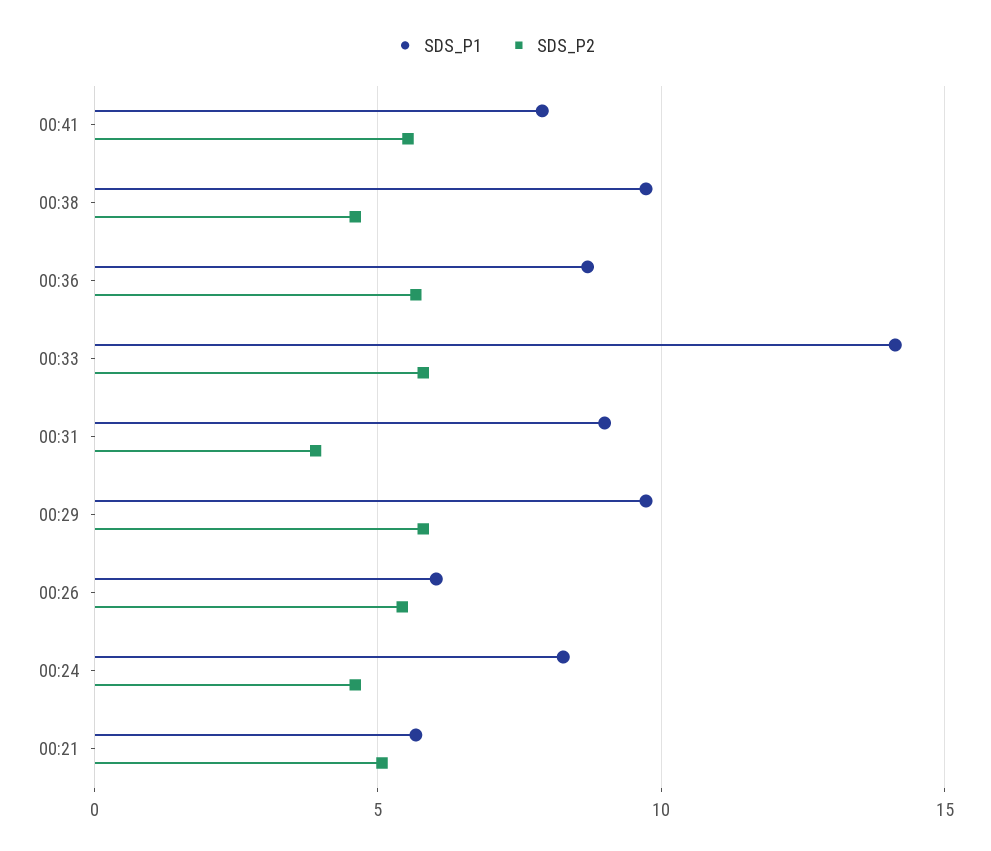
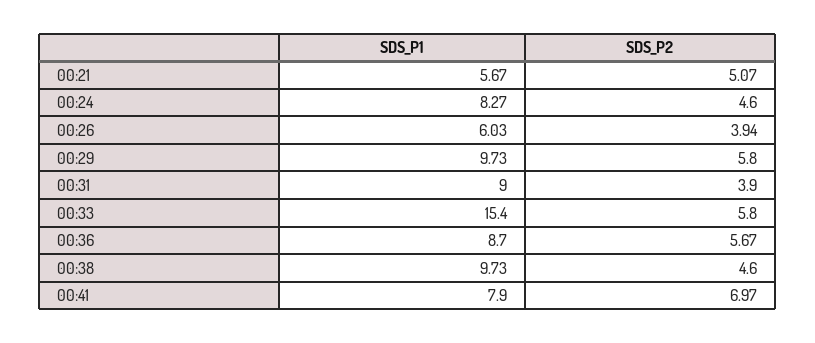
SDS_P2, 00:41: 5.5 -> 6.97
SDS_P1, 00:33: 14 -> 15.4
SDS_P2, 00:26: 5.5 -> 3.94

